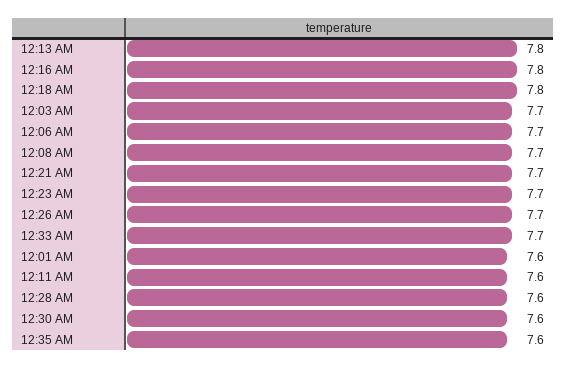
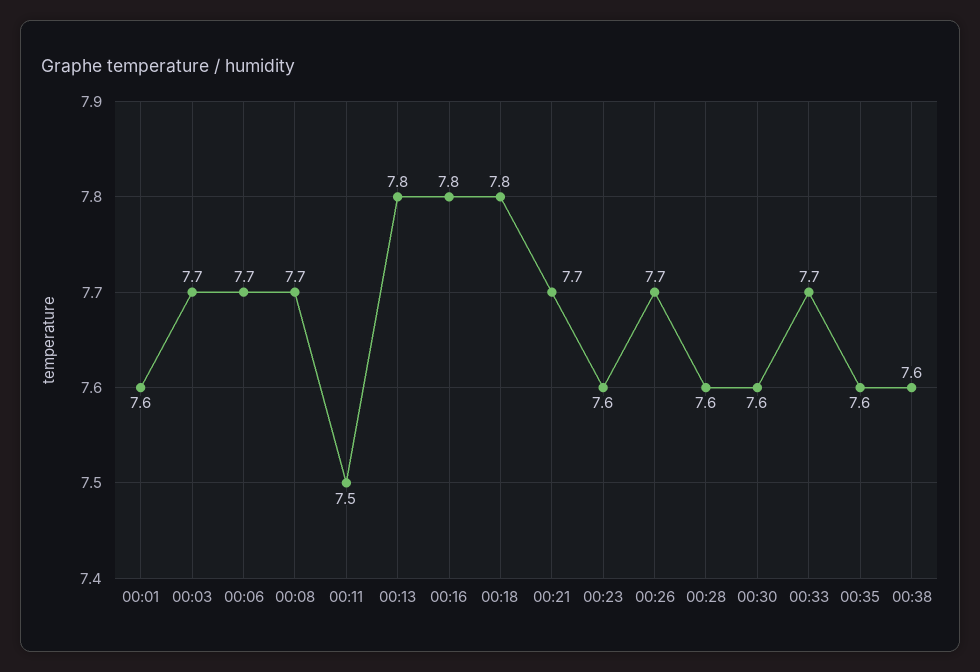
12:23 AM: 7.7 -> 7.6
12:11 AM: 7.6 -> 7.5
00:38: none -> 7.6

